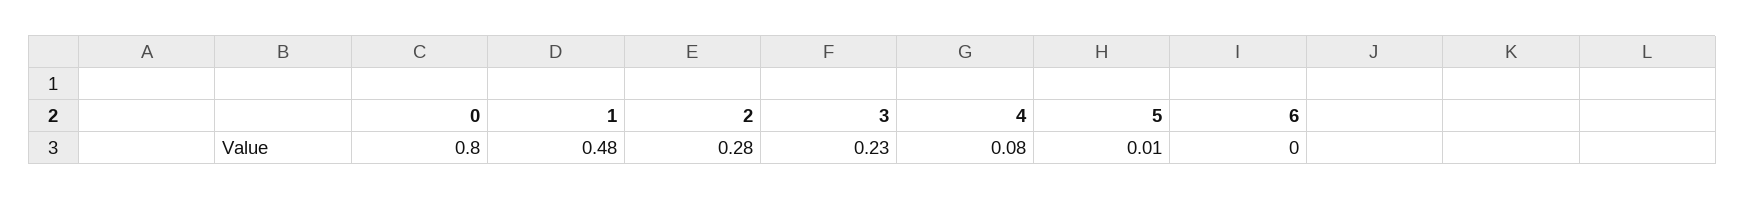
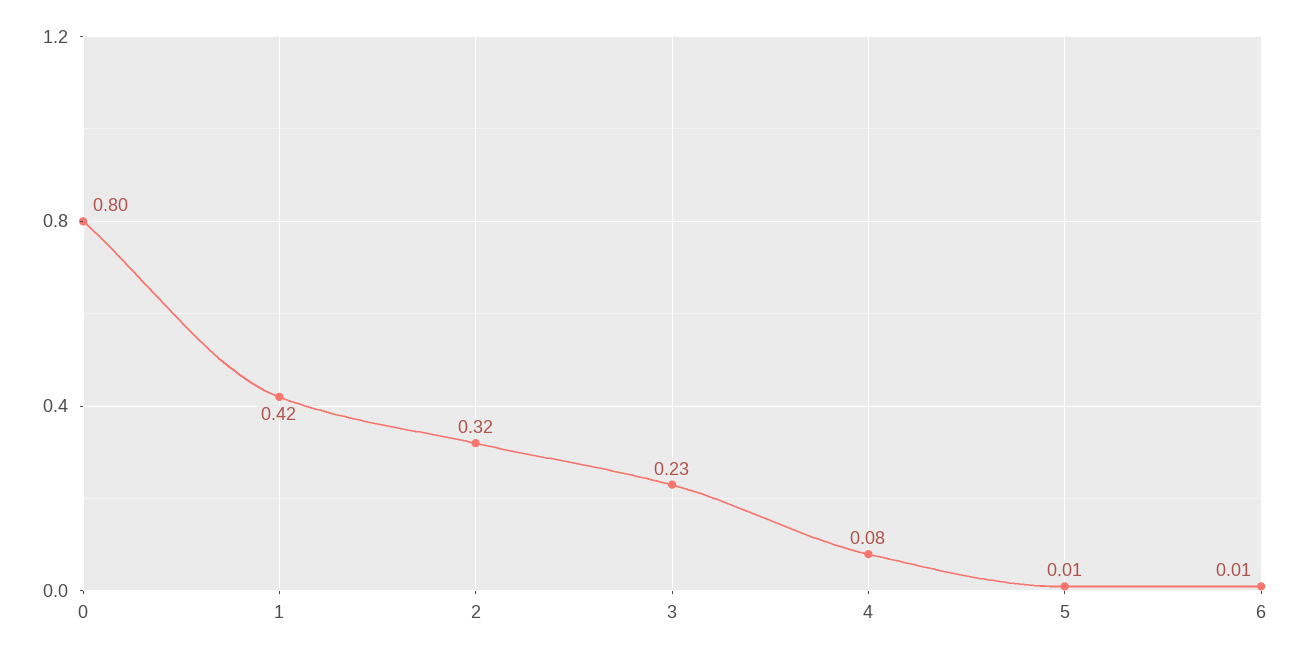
1: 0.48 -> 0.42
2: 0.28 -> 0.32
6: 0 -> 0.01

